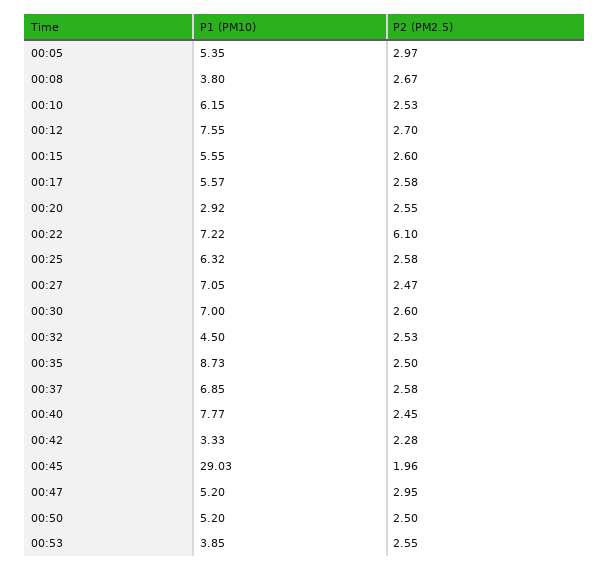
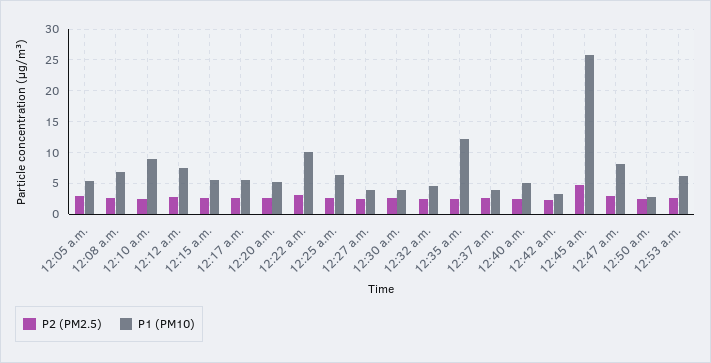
P1 (PM10), 00:08: 3.8 -> 7
P1 (PM10), 00:10: 6.15 -> 9
P1 (PM10), 00:20: 2.92 -> 5
P1 (PM10), 00:22: 7.22 -> 10
P2 (PM2.5), 00:22: 6.1 -> 3
P1 (PM10), 00:27: 7.05 -> 4
P1 (PM10), 00:30: 7 -> 4
P1 (PM10), 00:35: 8.73 -> 12
P1 (PM10), 00:37: 6.85 -> 4
P1 (PM10), 00:40: 7.77 -> 5
P1 (PM10), 00:45: 29.03 -> 26
P2 (PM2.5), 00:45: 1.96 -> 5
P1 (PM10), 00:47: 5.2 -> 8
P1 (PM10), 00:50: 5.2 -> 3
P1 (PM10), 00:53: 3.85 -> 6

